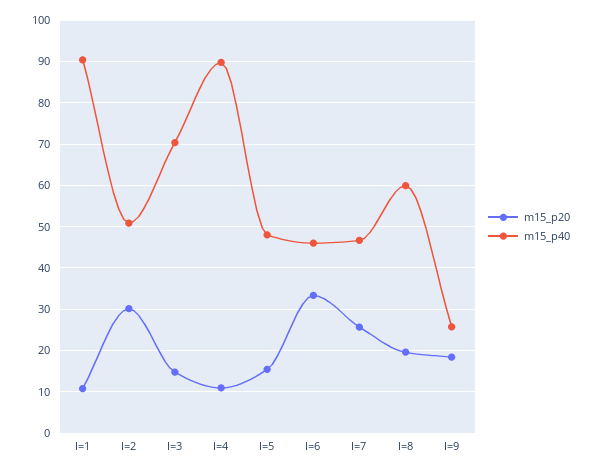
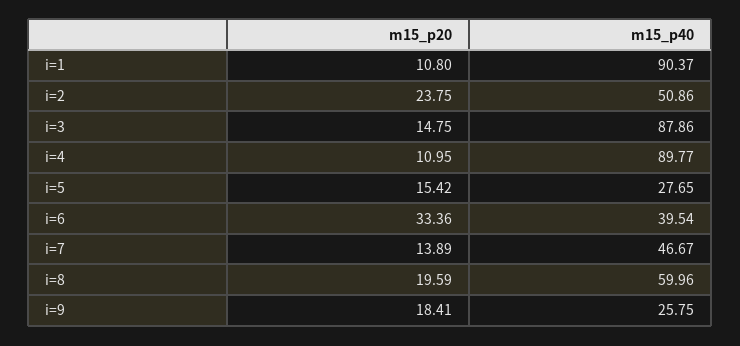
m15_p20, I=2: 30 -> 23.75
m15_p40, I=3: 70 -> 87.86
m15_p40, I=5: 48 -> 27.65
m15_p40, I=6: 46 -> 39.54
m15_p20, I=7: 26 -> 13.89

